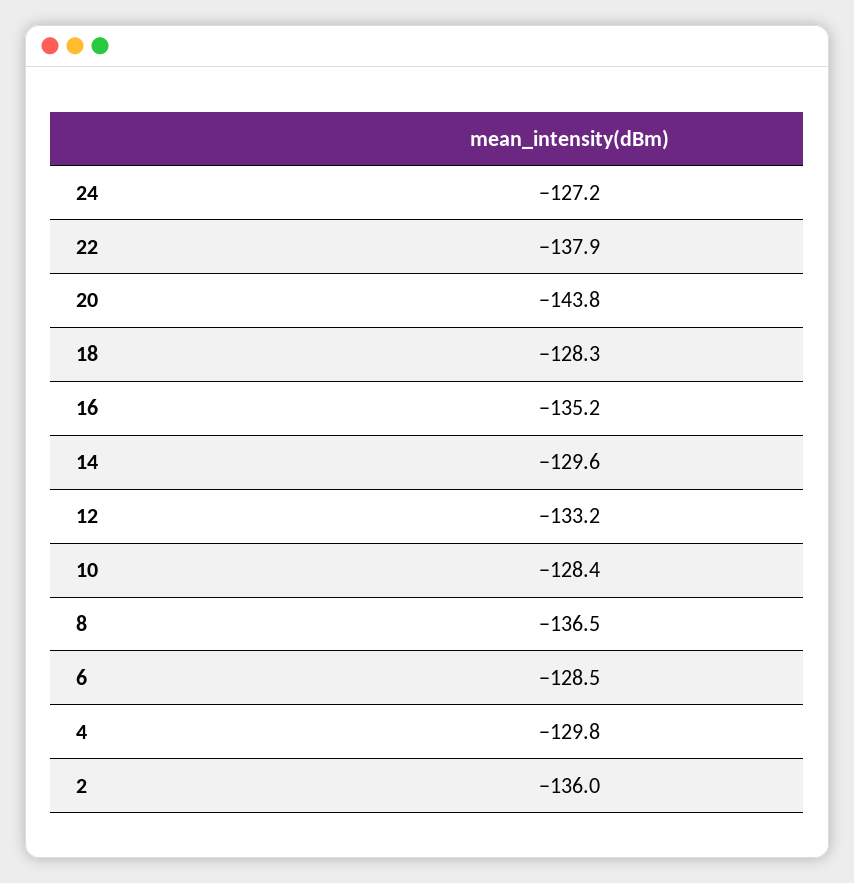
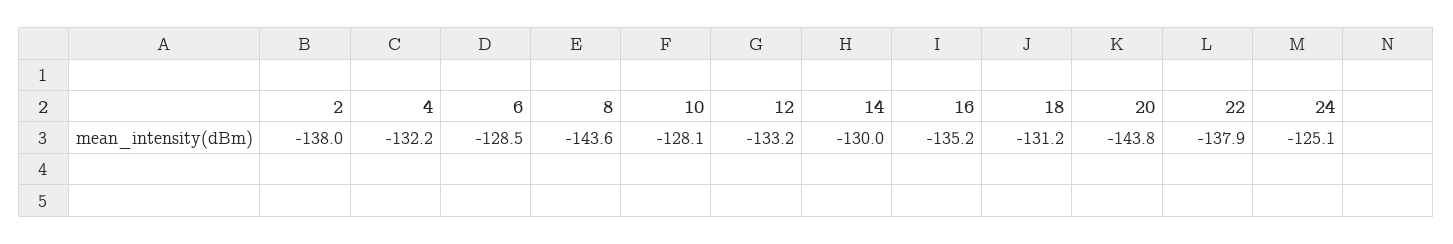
24: -127.2 -> -125.1
18: -128.3 -> -131.2
14: -129.6 -> -130
10: -128.4 -> -128.1
8: -136.5 -> -143.6
4: -129.8 -> -132.2
2: -136 -> -138

